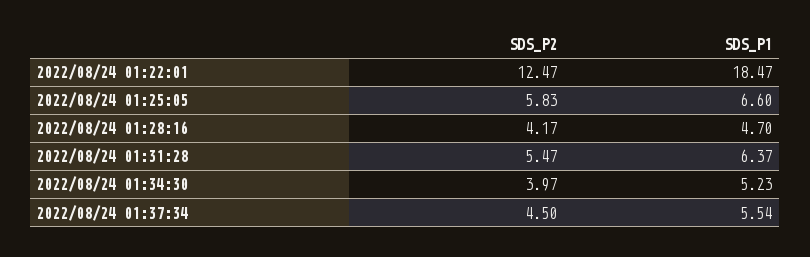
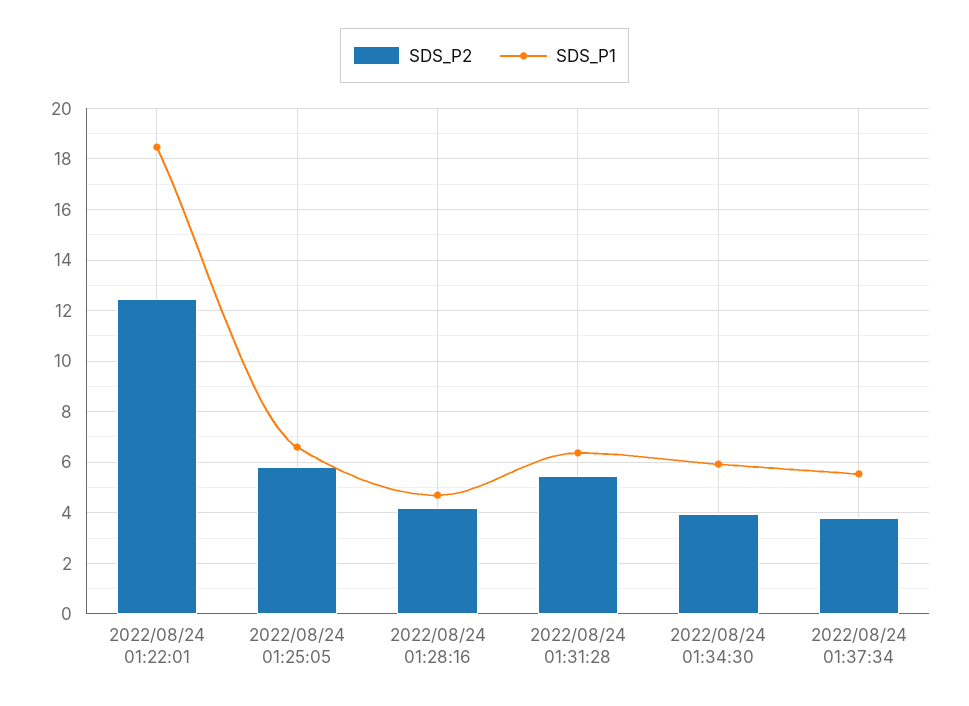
SDS_P1, 2022/08/24 01:34:30: 5.23 -> 6
SDS_P2, 2022/08/24 01:37:34: 4.5 -> 3.75

